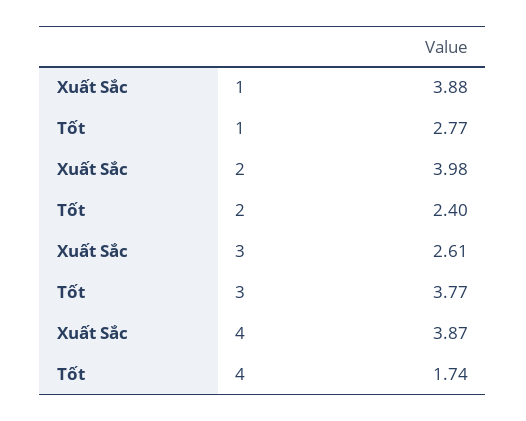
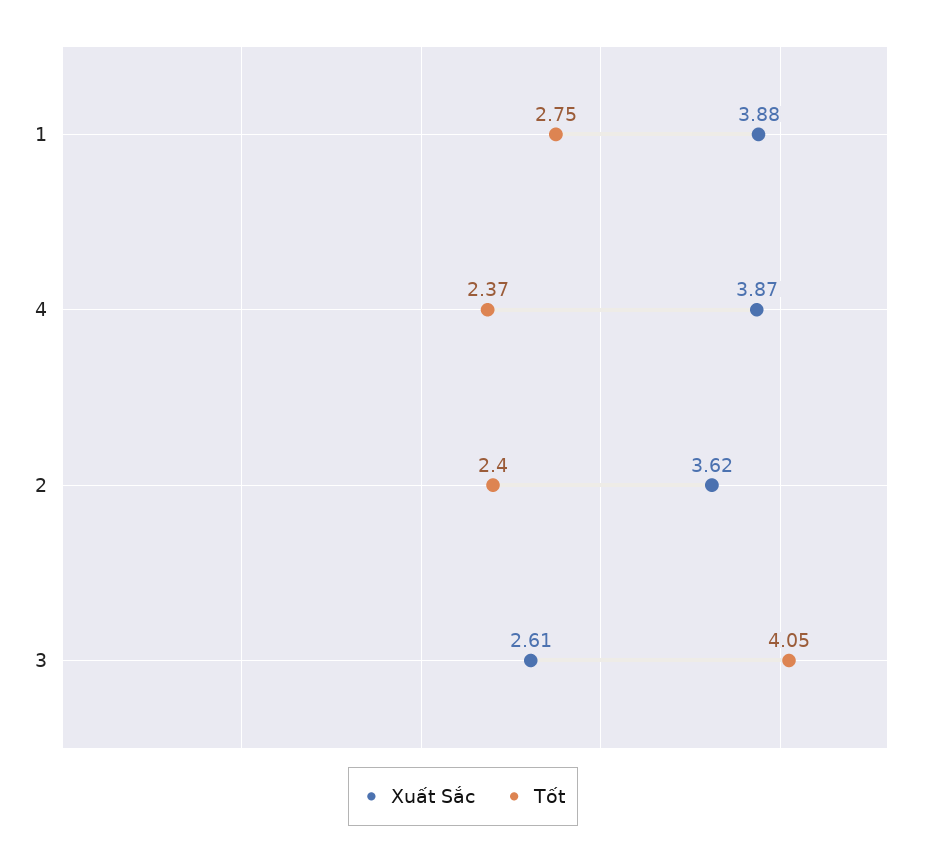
Tốt, 1: 2.77 -> 2.75
Xuất Sắc, 2: 3.98 -> 3.62
Tốt, 3: 3.77 -> 4.05
Tốt, 4: 1.74 -> 2.37

